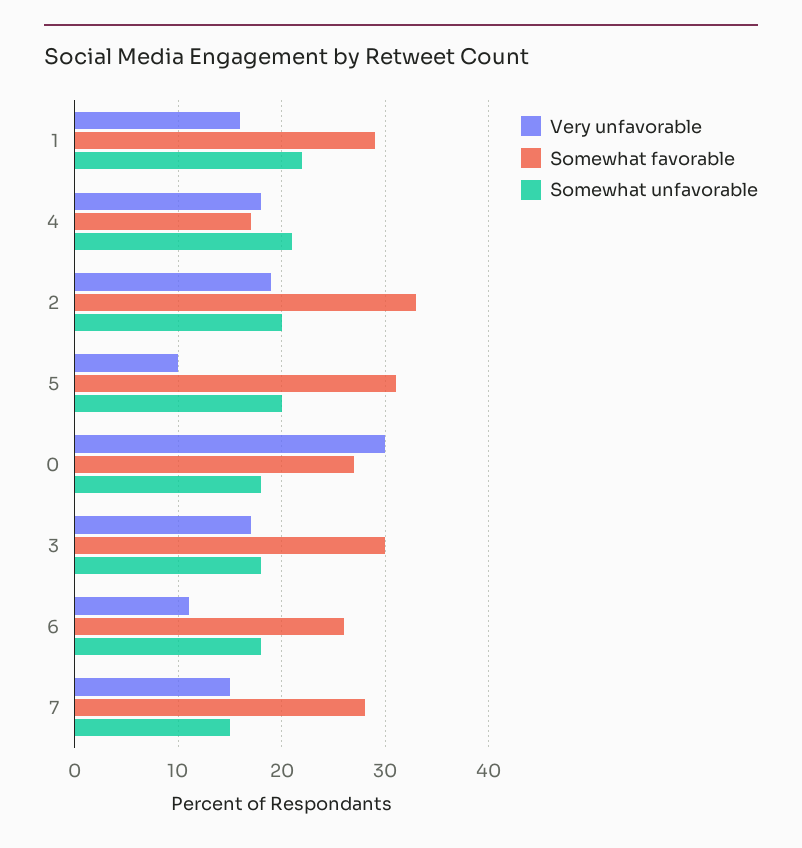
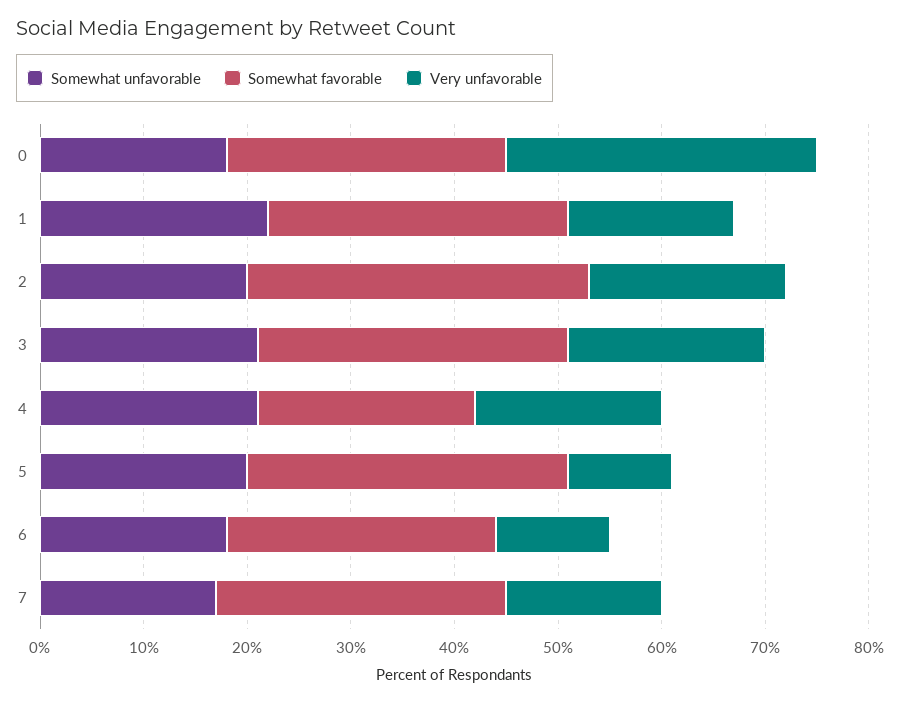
Somewhat favorable, 4: 17 -> 21
Very unfavorable, 3: 17 -> 19
Somewhat unfavorable, 3: 18 -> 21
Somewhat unfavorable, 7: 15 -> 17

